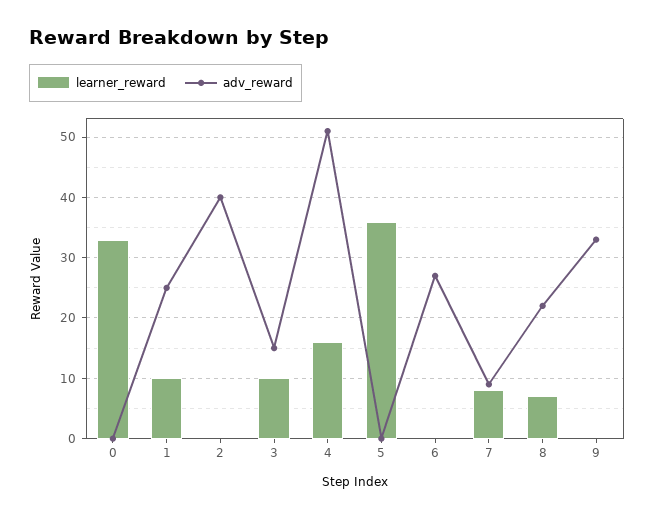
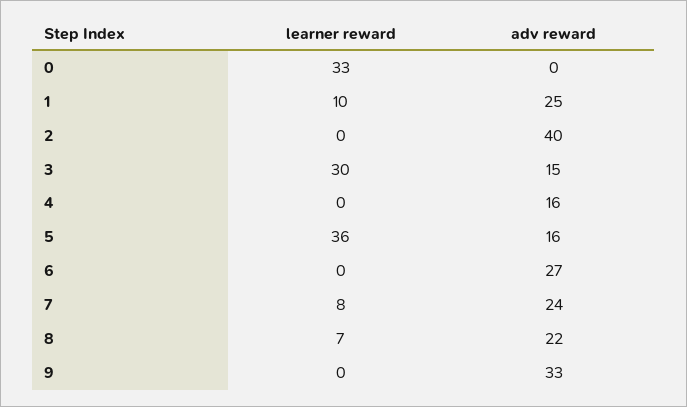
learner_reward, 3: 10 -> 30
learner_reward, 4: 16 -> 0
adv_reward, 4: 51 -> 16
adv_reward, 5: 0 -> 16
adv_reward, 7: 9 -> 24

